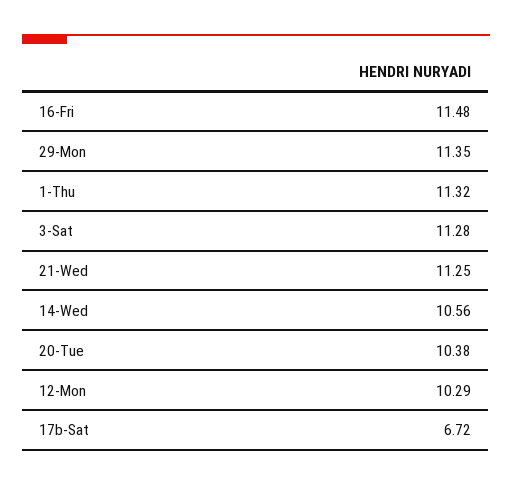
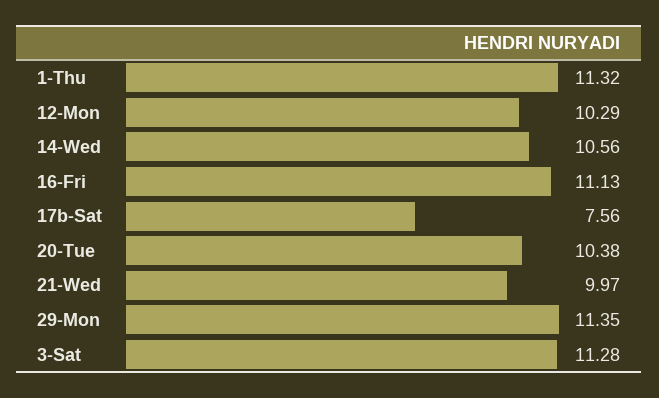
16-Fri: 11.48 -> 11.13
21-Wed: 11.25 -> 9.97
17b-Sat: 6.72 -> 7.56

